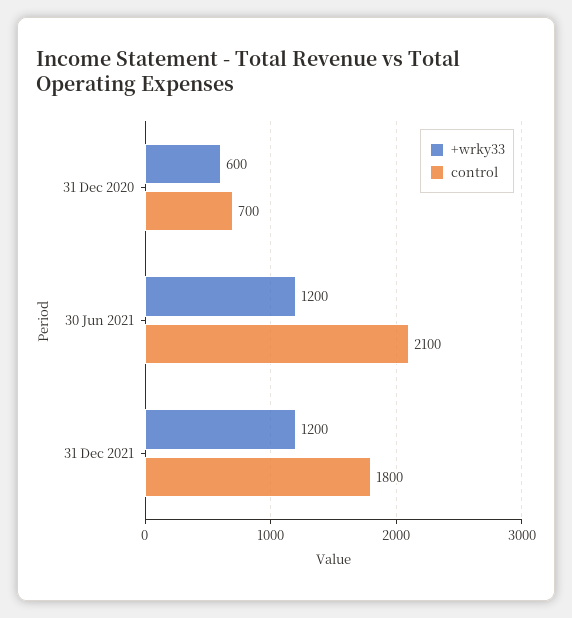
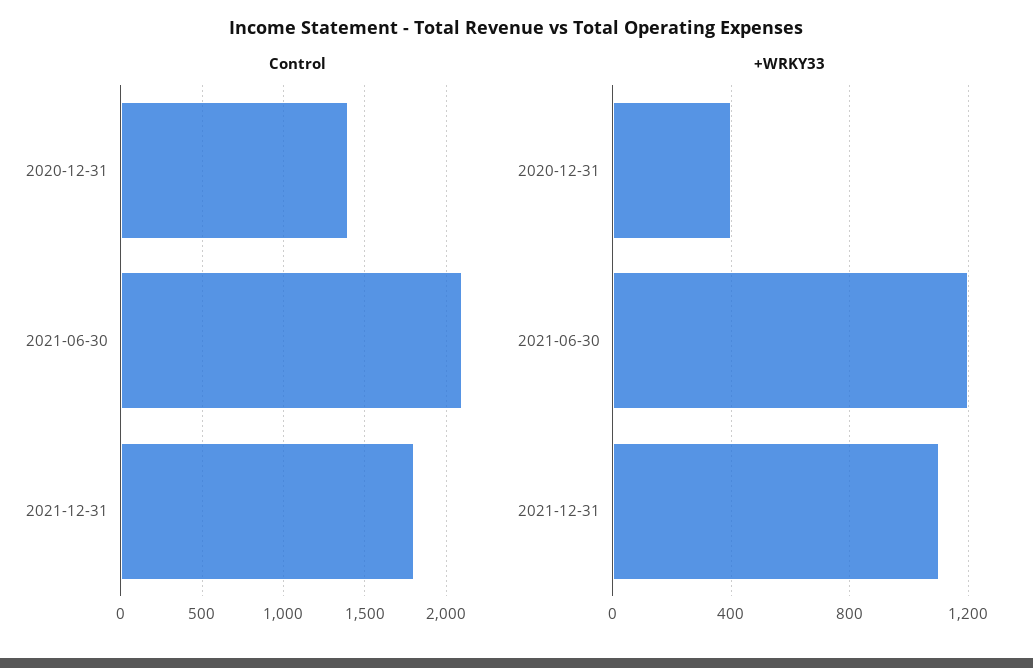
+wrky33, 31 Dec 2020: 600 -> 400
control, 31 Dec 2020: 700 -> 1400
+wrky33, 31 Dec 2021: 1200 -> 1100

